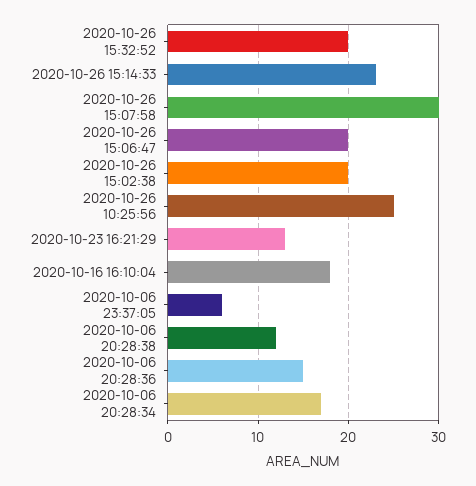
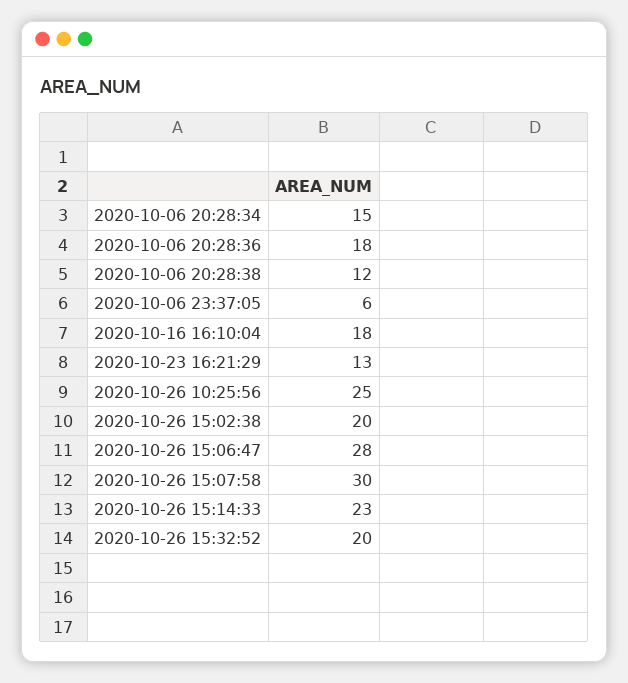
2020-10-26 15:06:47: 20 -> 28
2020-10-06 20:28:36: 15 -> 18
2020-10-06 20:28:34: 17 -> 15

